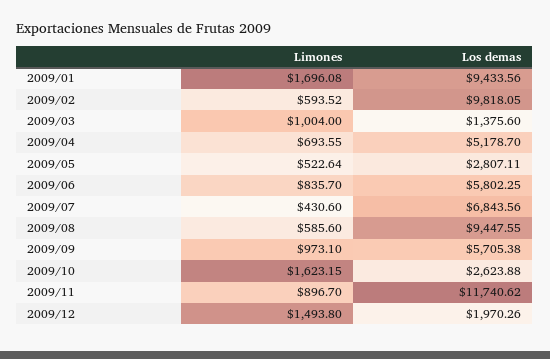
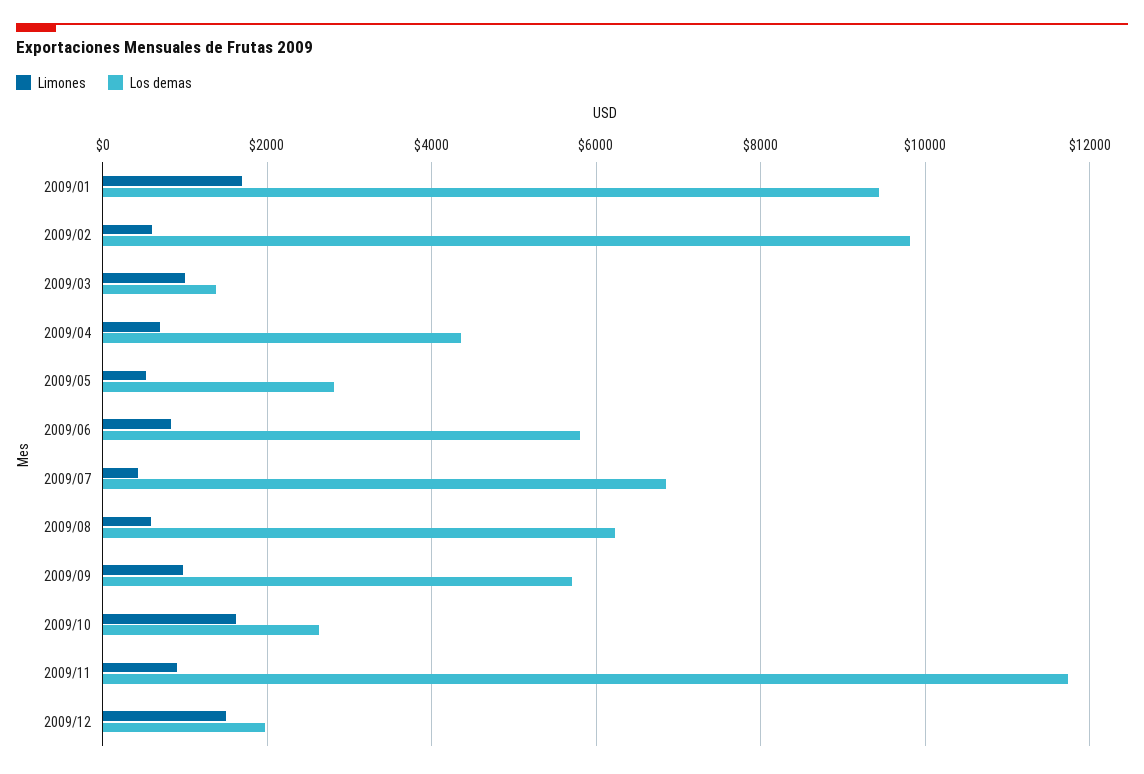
Los demas, 2009/04: 5178.7 -> 4400
Los demas, 2009/08: 9447.55 -> 6200

